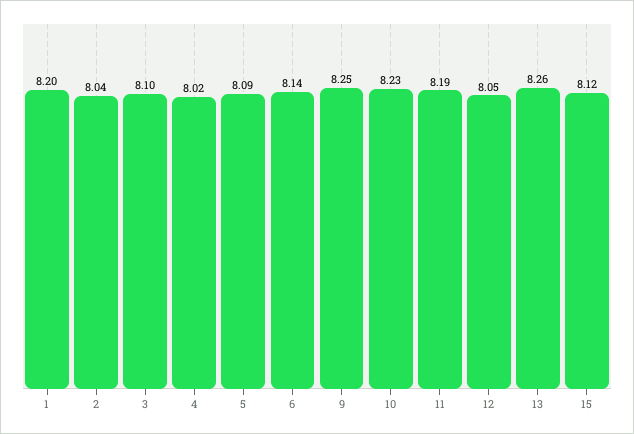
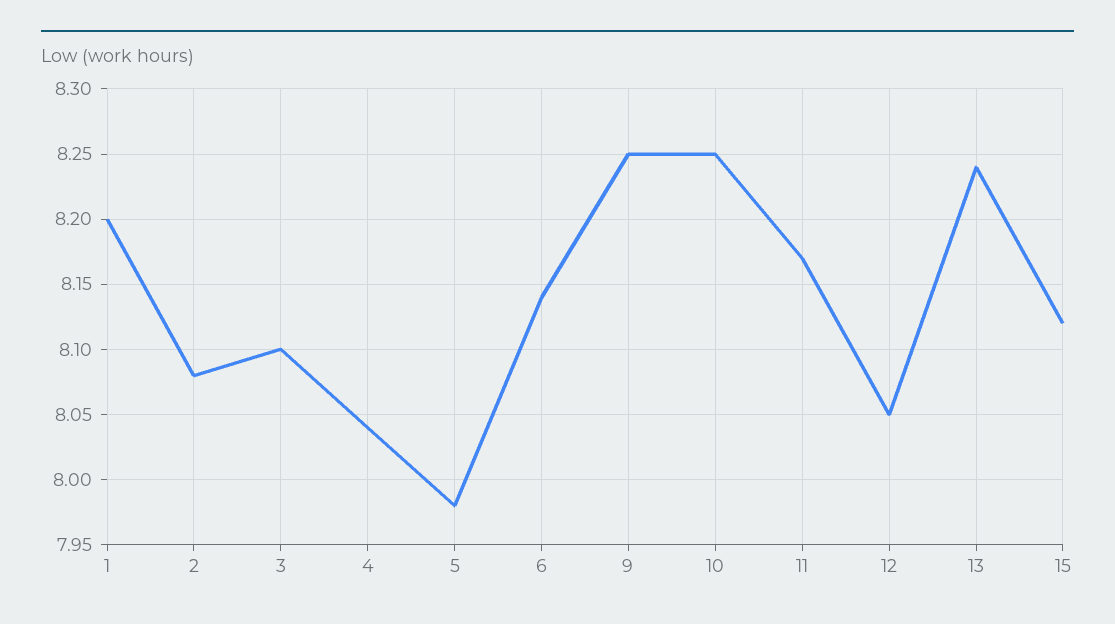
2: 8.04 -> 8.08
4: 8.02 -> 8.04
5: 8.09 -> 7.98
10: 8.23 -> 8.25
11: 8.19 -> 8.17
13: 8.26 -> 8.24

